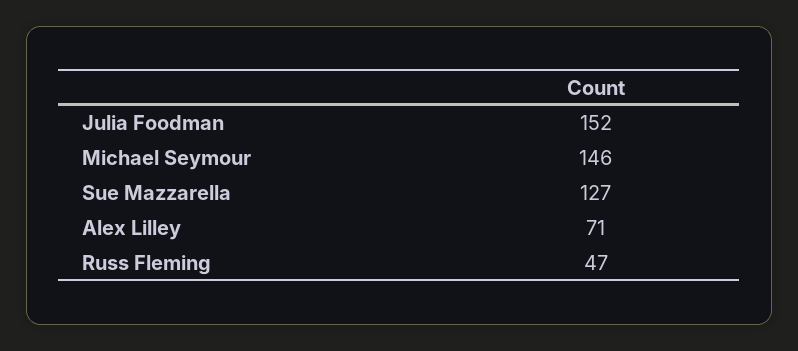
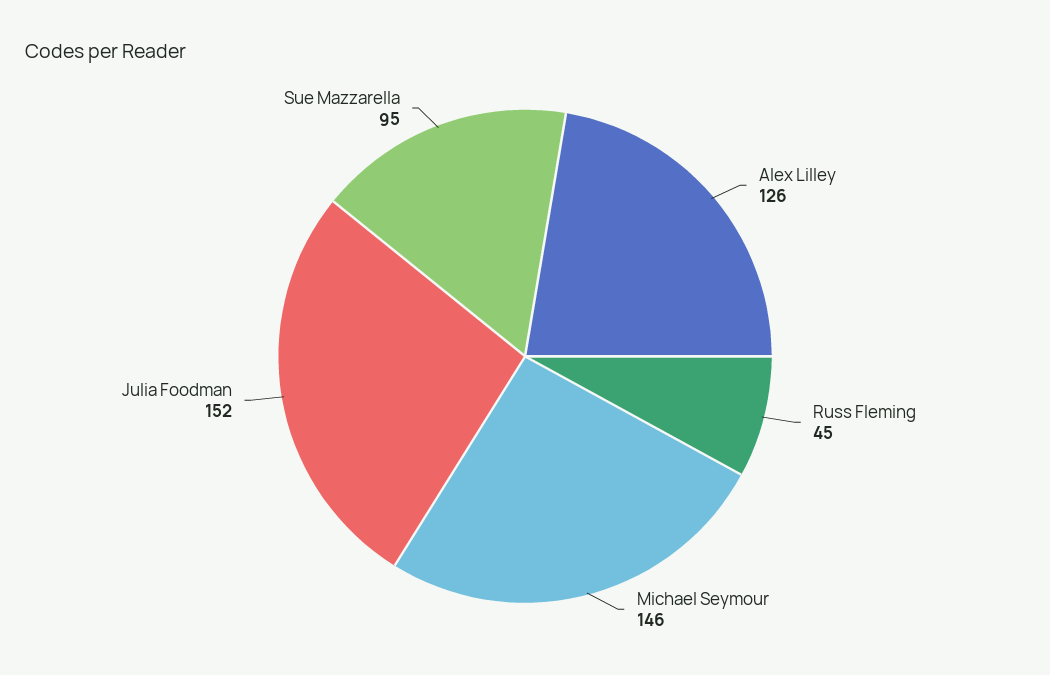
Sue Mazzarella: 127 -> 95
Alex Lilley: 71 -> 126
Russ Fleming: 47 -> 45

